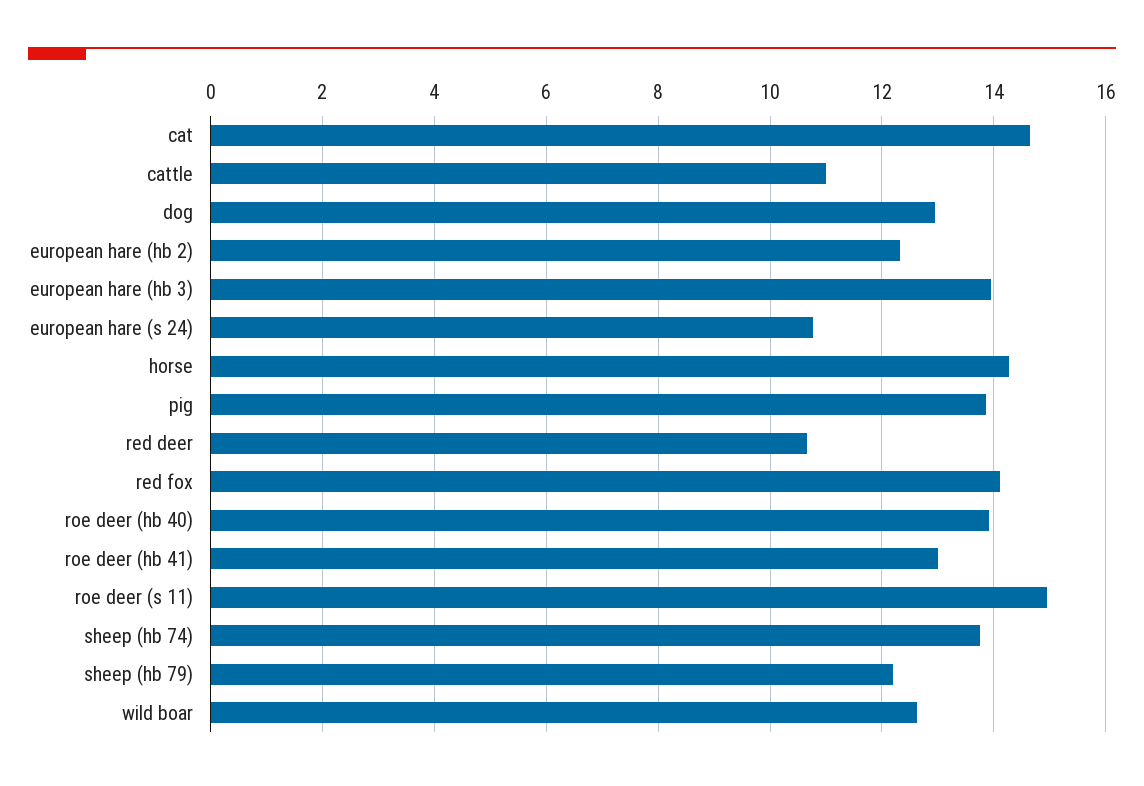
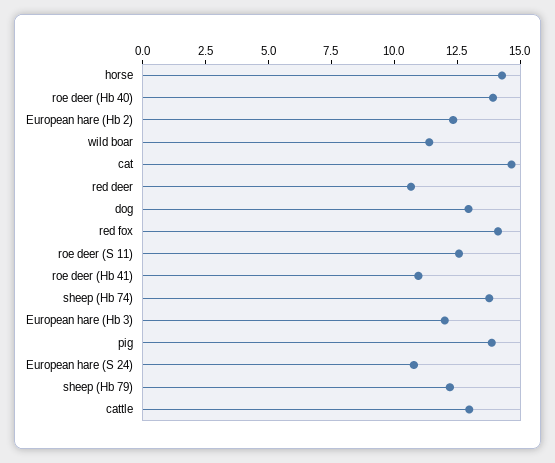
cattle: 11 -> 13
european hare (hb 3): 14 -> 12
roe deer (hb 41): 13 -> 11
roe deer (s 11): 15 -> 12.5
wild boar: 12.6 -> 11.5

